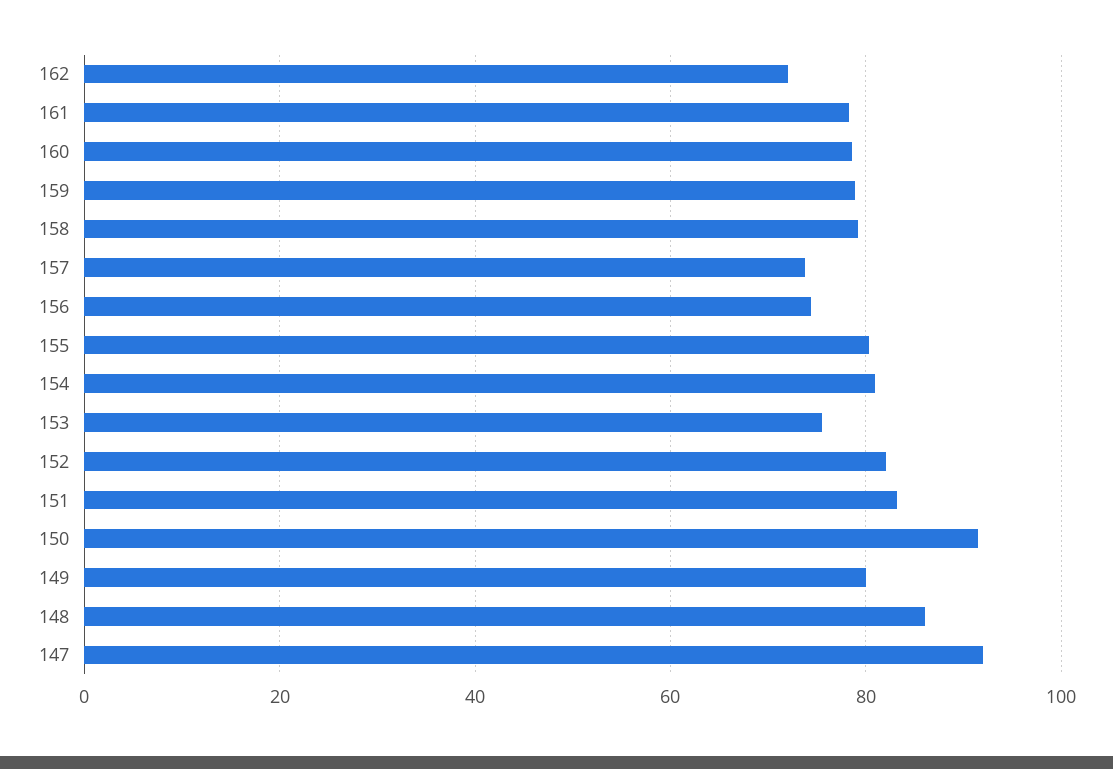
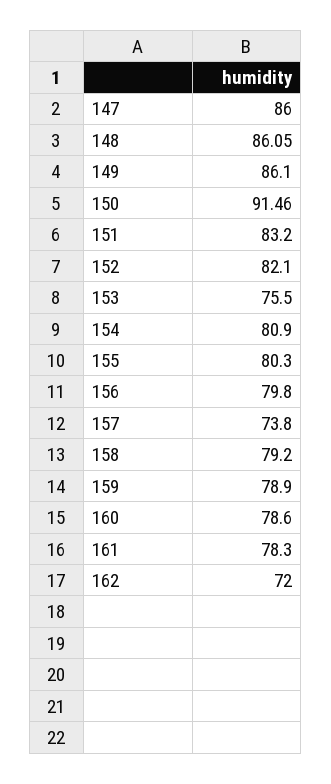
156: 74 -> 79.8
149: 80 -> 86.1
147: 92 -> 86

